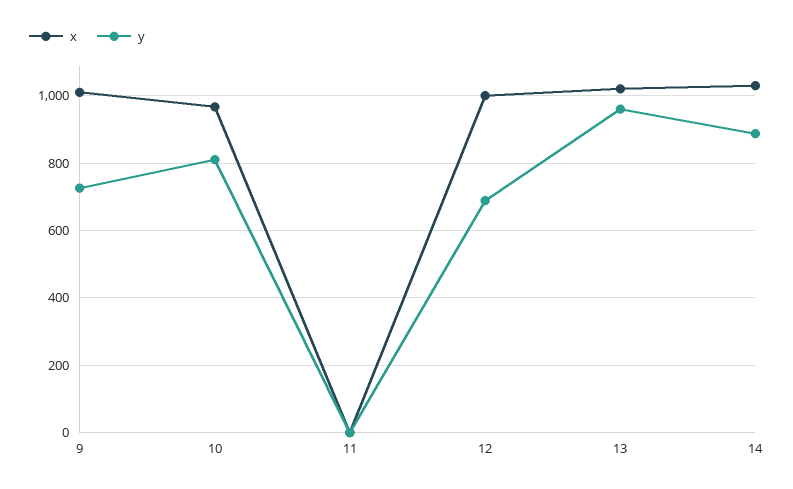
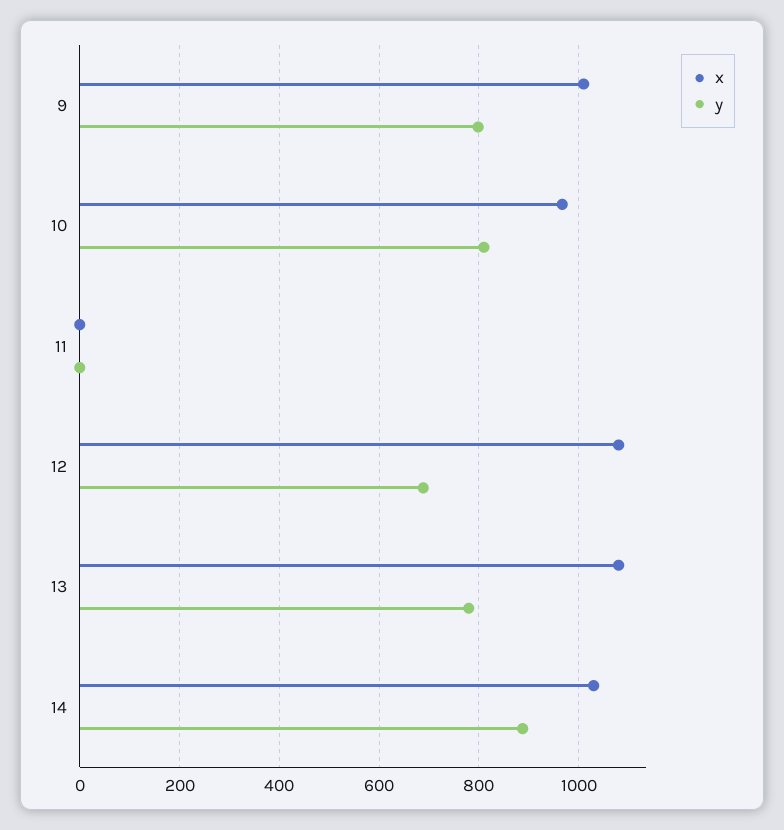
y, 9: 720 -> 800
x, 12: 1000 -> 1080
x, 13: 1020 -> 1080
y, 13: 960 -> 780

